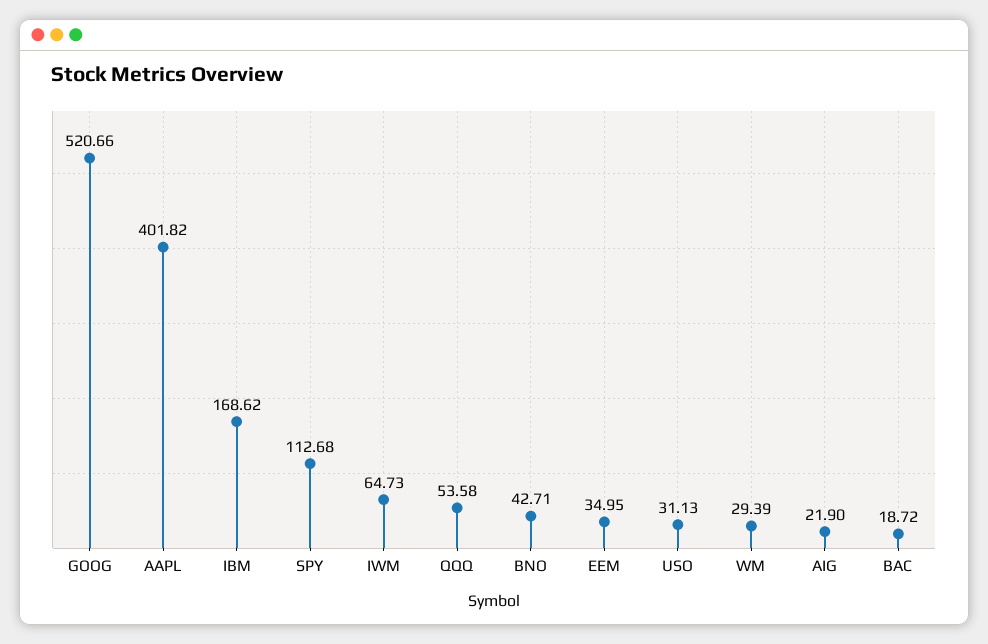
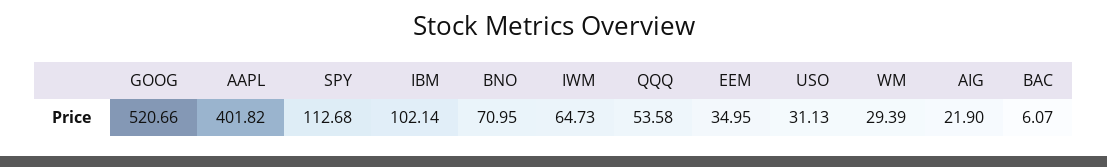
IBM: 168.62 -> 102.14
BNO: 42.71 -> 70.95
BAC: 18.72 -> 6.07

